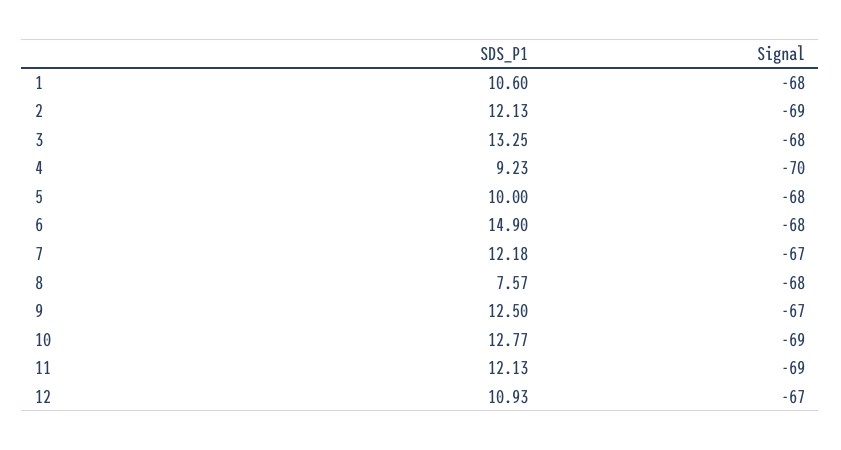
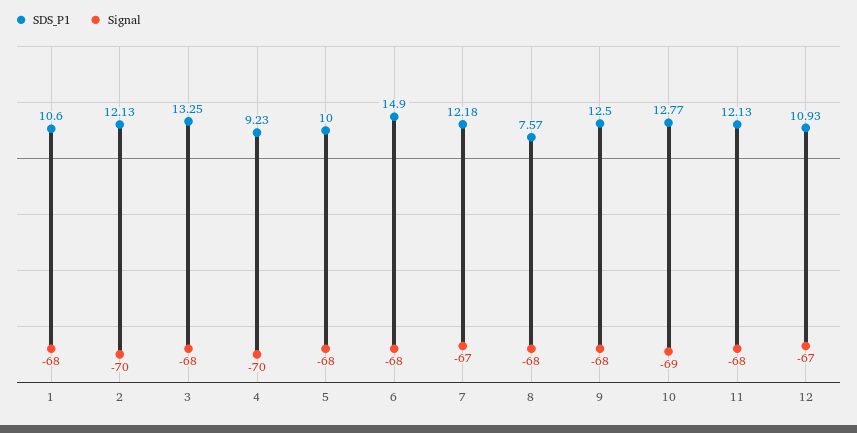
Signal, 2: -69 -> -70
Signal, 9: -67 -> -68
Signal, 11: -69 -> -68

